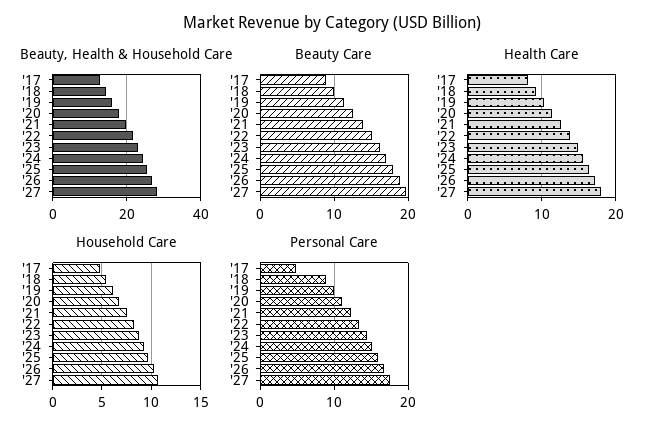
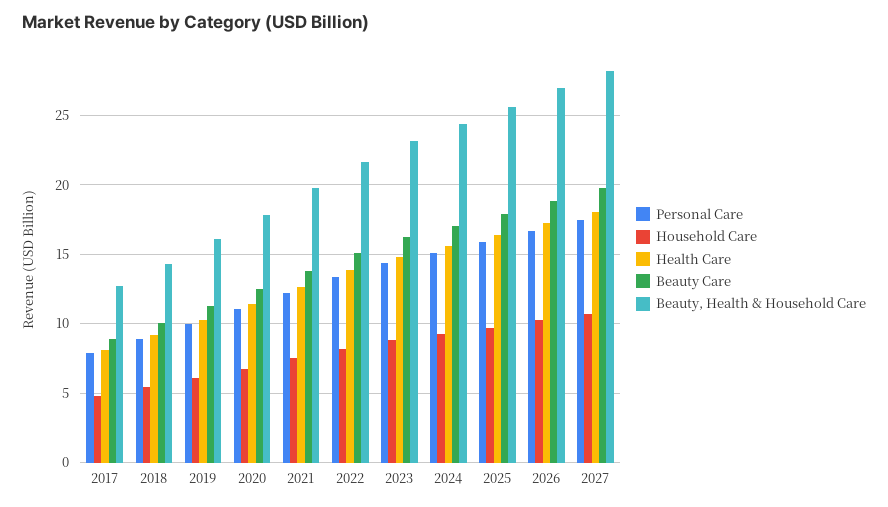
Personal Care, '17: 5 -> 8

